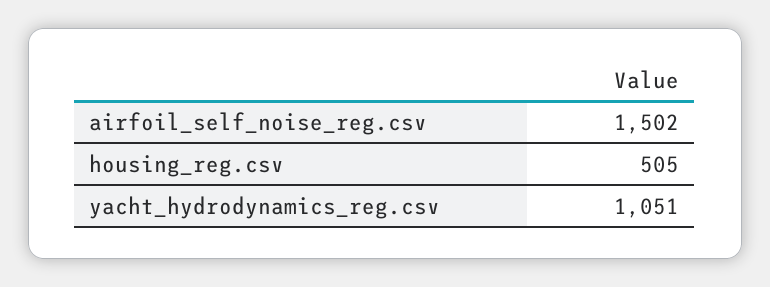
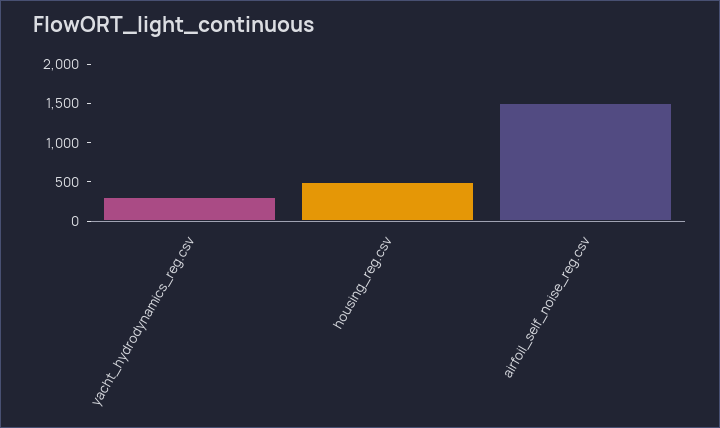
yacht_hydrodynamics_reg.csv: 1051 -> 250

